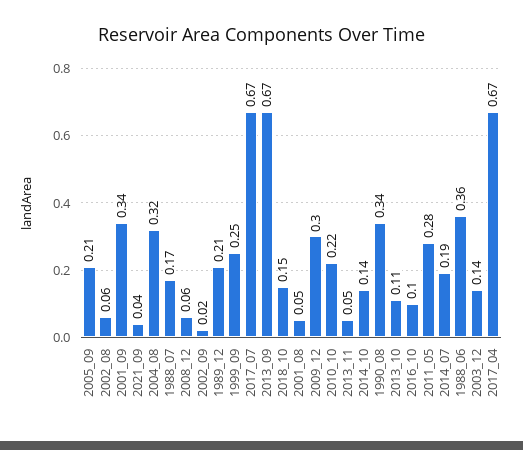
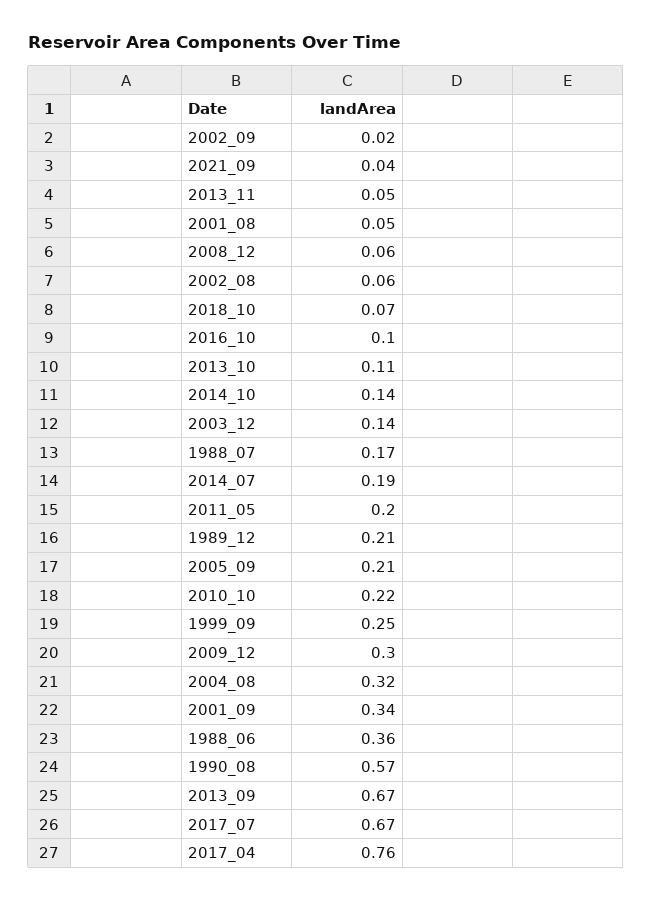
2018_10: 0.15 -> 0.07
1990_08: 0.34 -> 0.57
2011_05: 0.28 -> 0.2
2017_04: 0.67 -> 0.76

